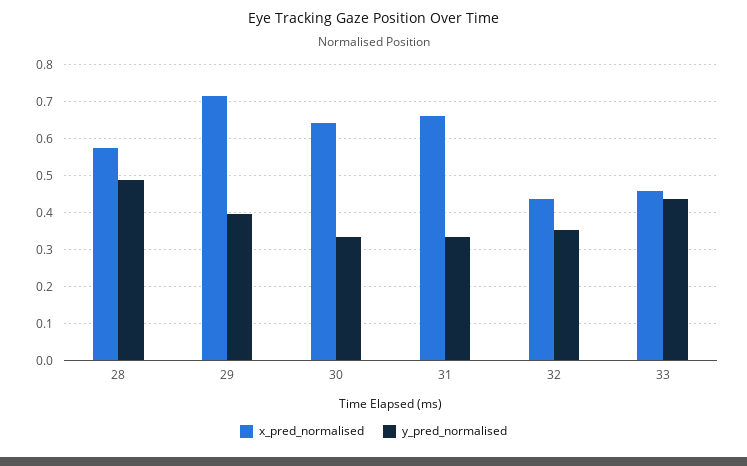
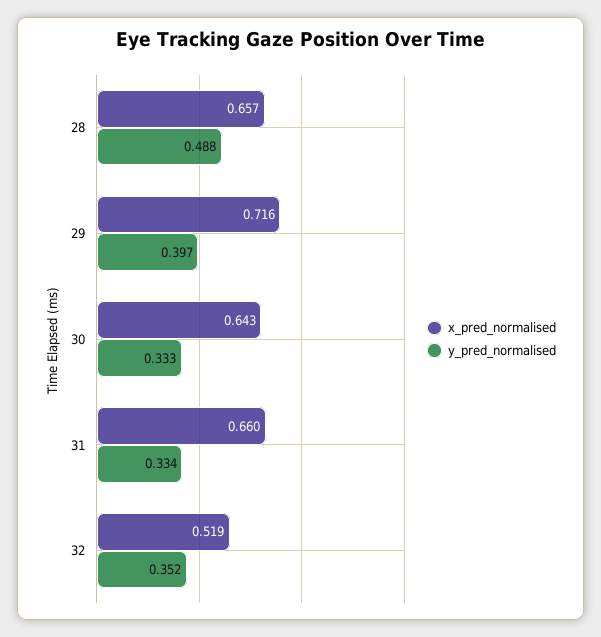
x_pred_normalised, 28: 0.58 -> 0.657
x_pred_normalised, 32: 0.44 -> 0.519
x_pred_normalised, 33: 0.46 -> none
y_pred_normalised, 33: 0.44 -> none

